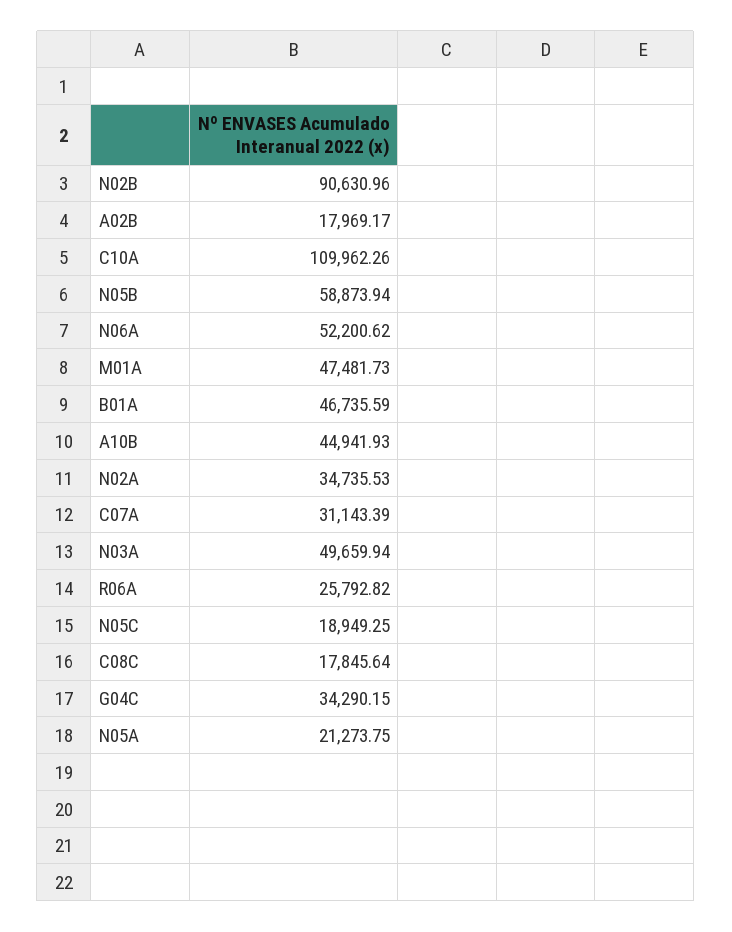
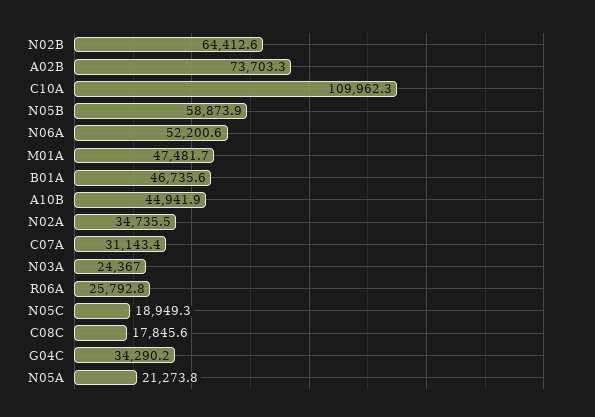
N02B: 90630.96 -> 64412.6
A02B: 17969.17 -> 73703.3
N03A: 49659.94 -> 24367

